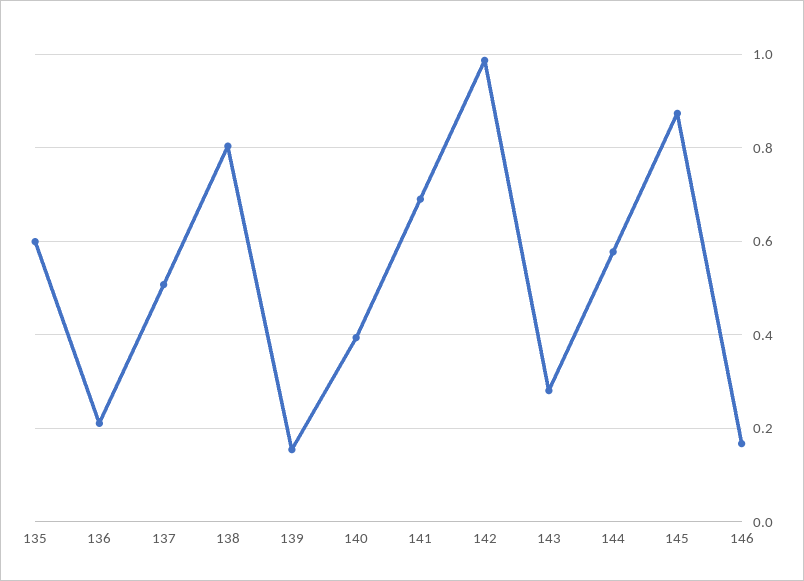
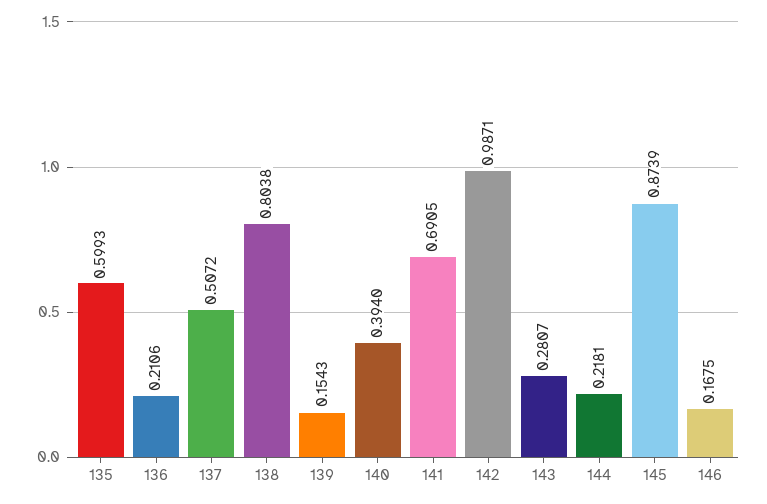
144: 0.58 -> 0.2181

